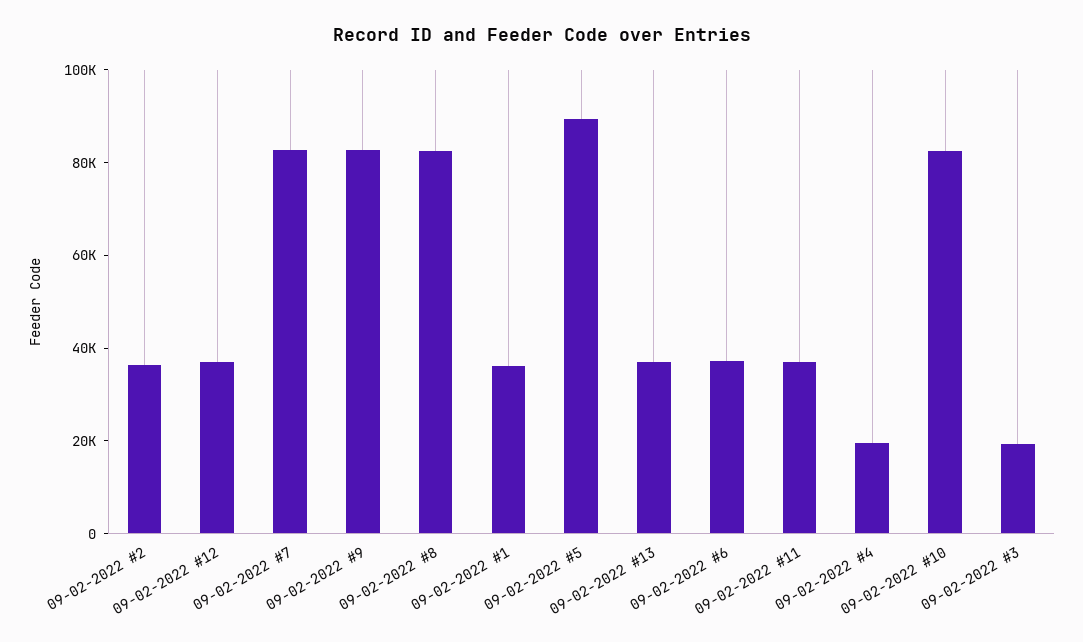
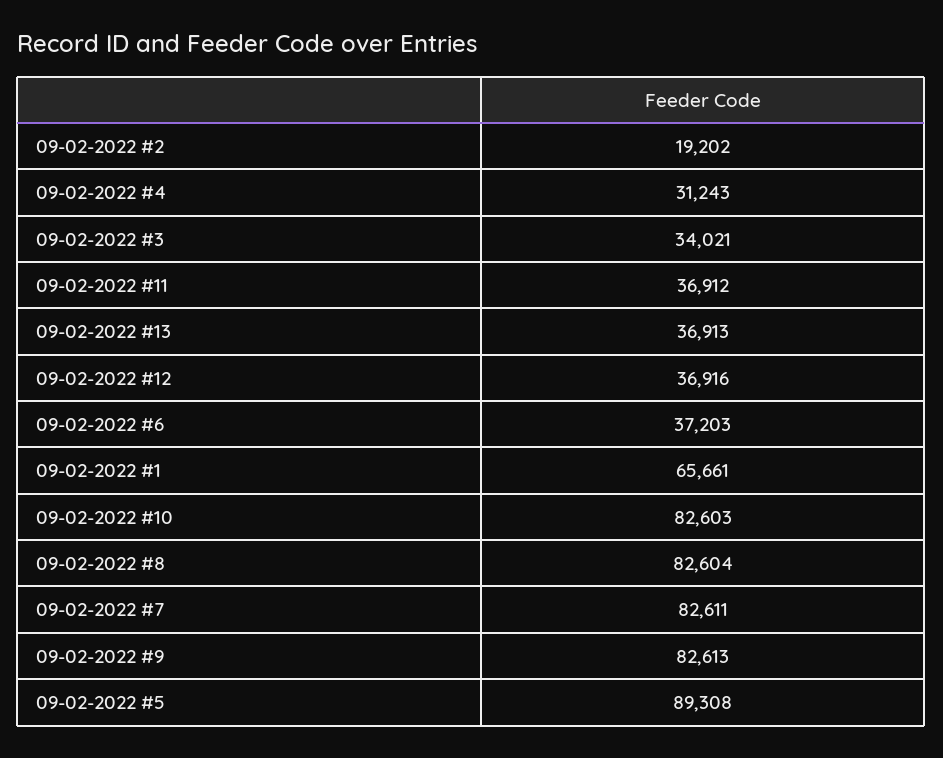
09-02-2022 #2: 35000 -> 19202
09-02-2022 #1: 35000 -> 65661
09-02-2022 #4: 20000 -> 31243
09-02-2022 #3: 20000 -> 34021

